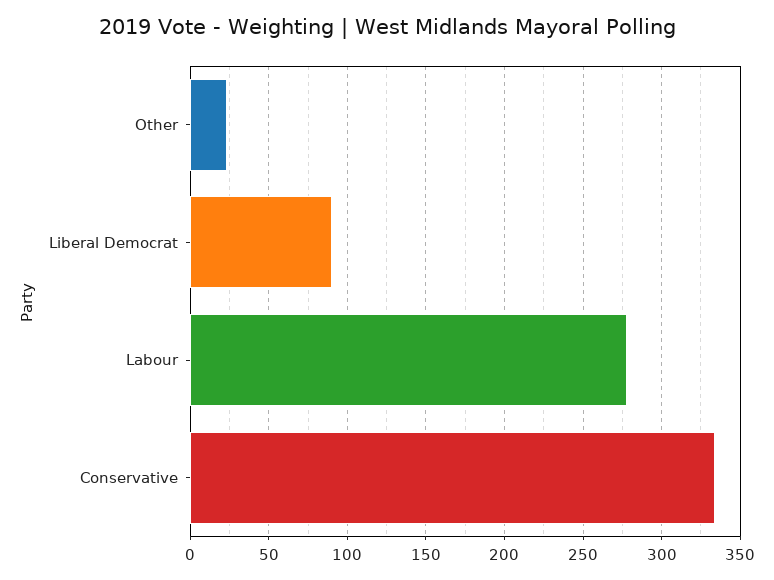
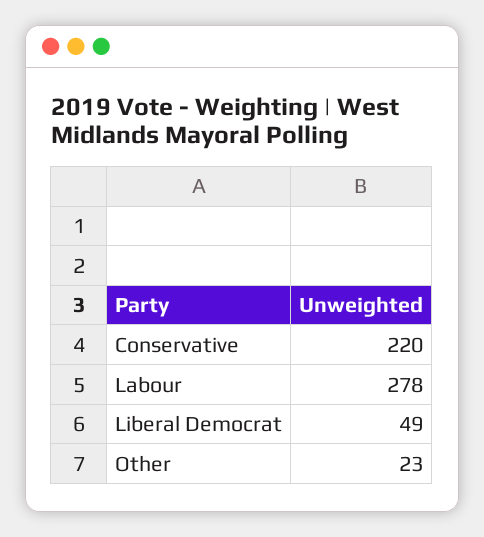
Liberal Democrat: 90 -> 49
Conservative: 335 -> 220

